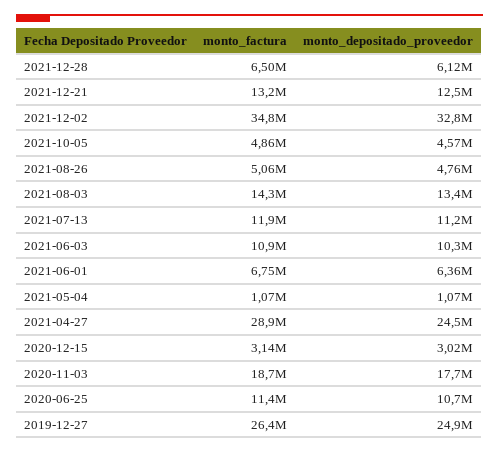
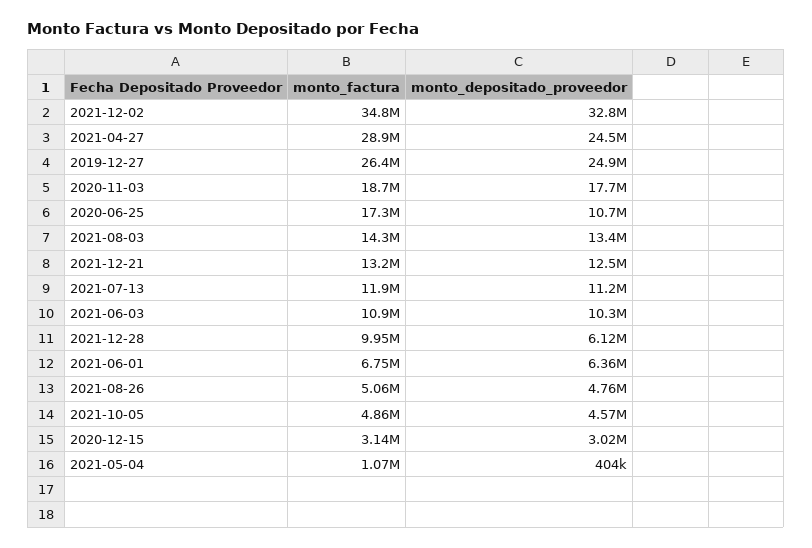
monto_factura, 2021-12-28: 6500000 -> 9950000
monto_depositado_proveedor, 2021-05-04: 1070000 -> 404000
monto_factura, 2020-06-25: 11400000 -> 17300000

